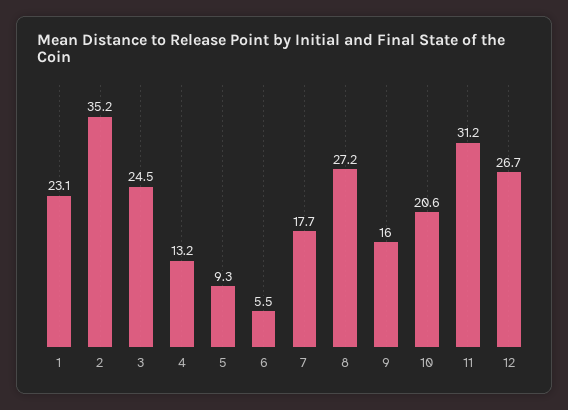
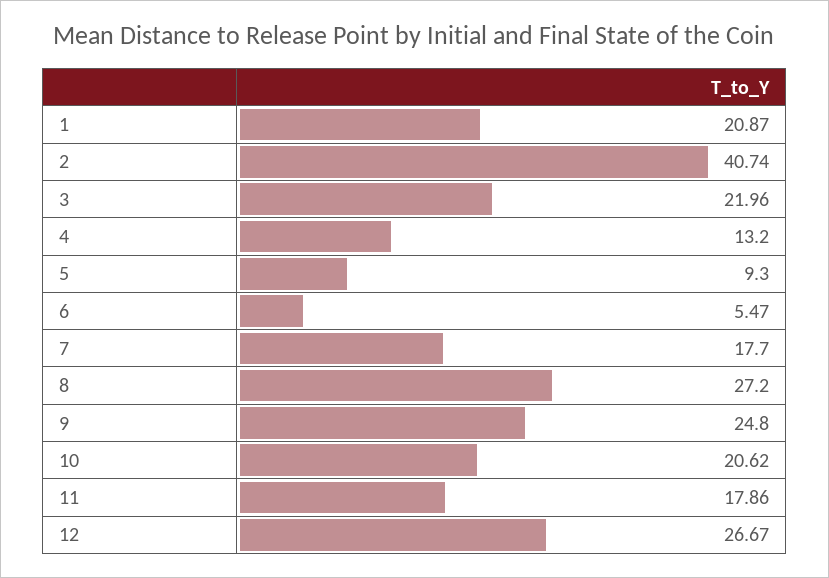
1: 23.1 -> 20.87
2: 35.2 -> 40.74
3: 24.5 -> 21.96
9: 16 -> 24.8
11: 31.2 -> 17.86

